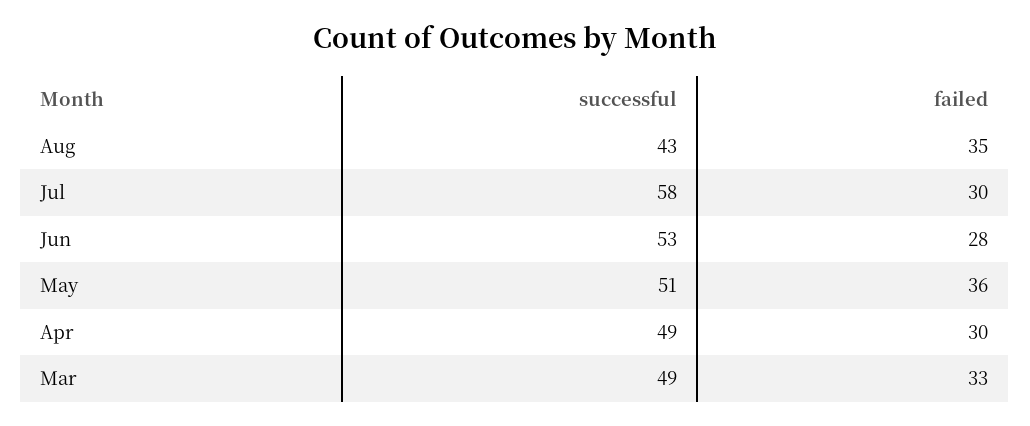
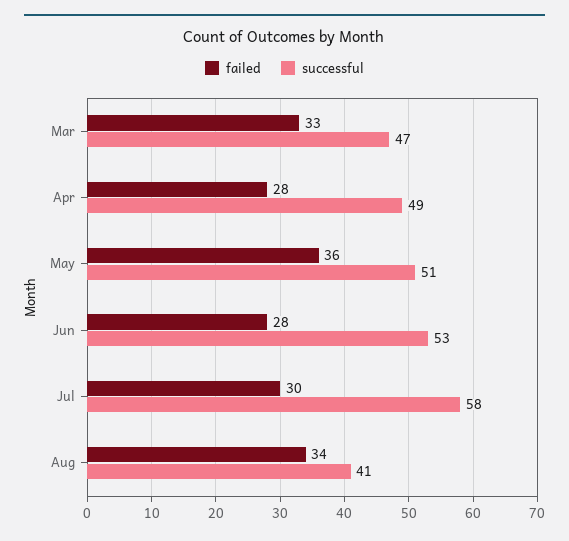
successful, Aug: 43 -> 41
failed, Aug: 35 -> 34
failed, Apr: 30 -> 28
successful, Mar: 49 -> 47

